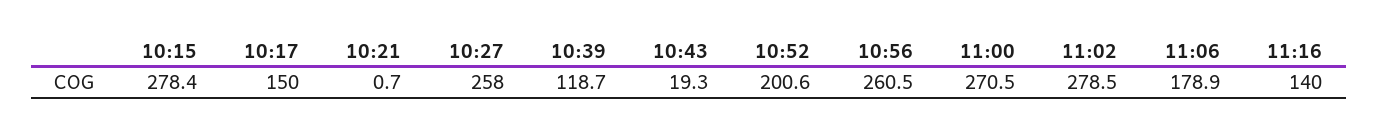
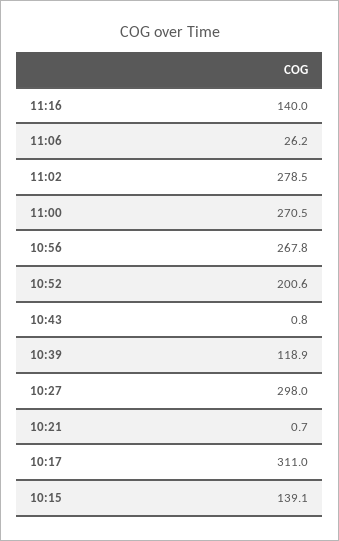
10:15: 278.4 -> 139.1
10:17: 150 -> 311
10:27: 258 -> 298
10:39: 118.7 -> 118.9
10:43: 19.3 -> 0.8
10:56: 260.5 -> 267.8
11:06: 178.9 -> 26.2

